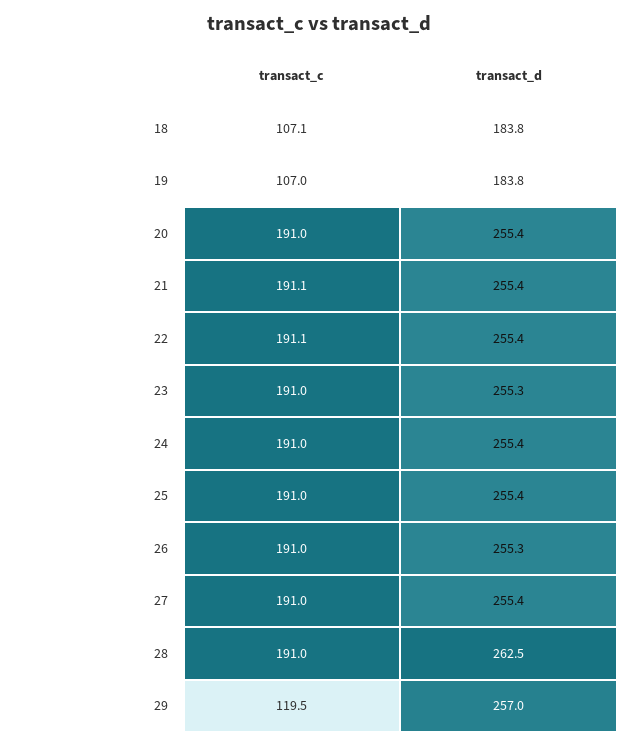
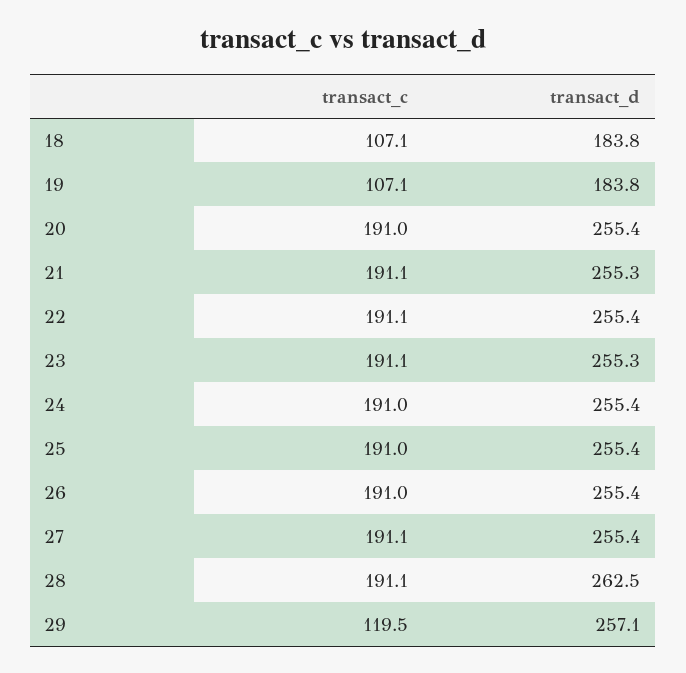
transact_c, 19: 107 -> 107.1
transact_d, 21: 255.4 -> 255.3
transact_c, 23: 191 -> 191.1
transact_d, 26: 255.3 -> 255.4
transact_c, 27: 191 -> 191.1
transact_c, 28: 191 -> 191.1
transact_d, 29: 257 -> 257.1

